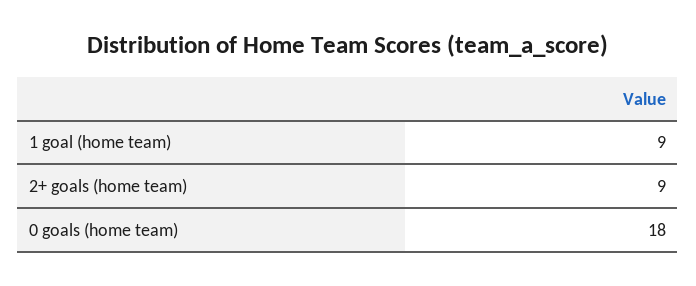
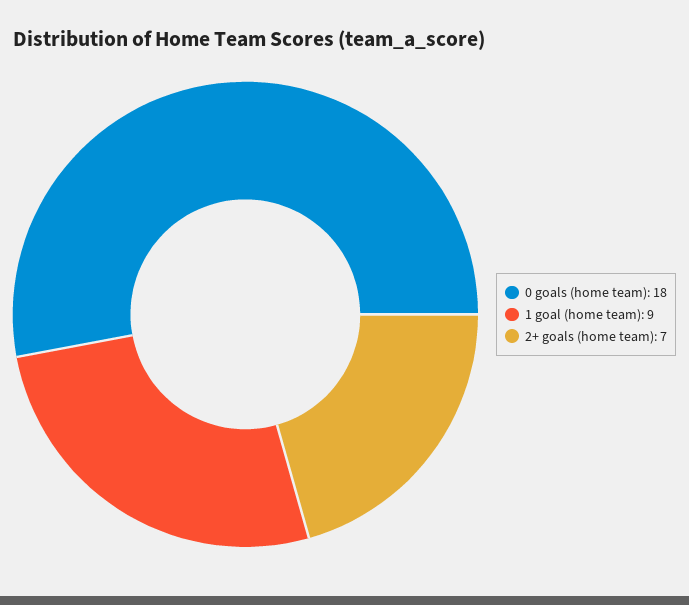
2+ goals (home team): 9 -> 7

